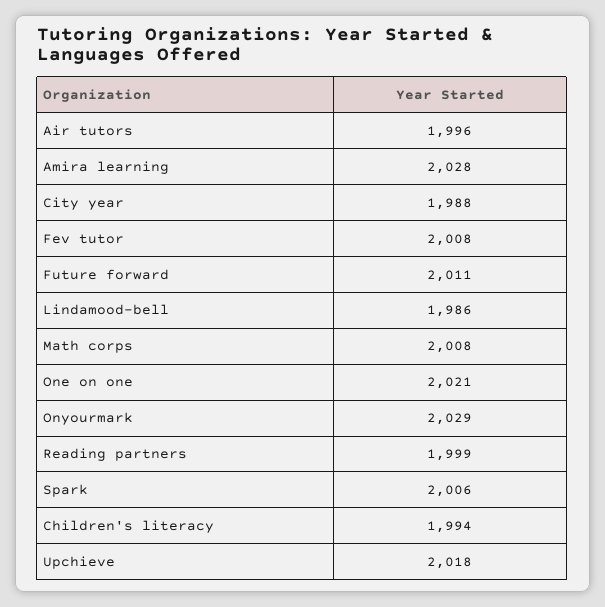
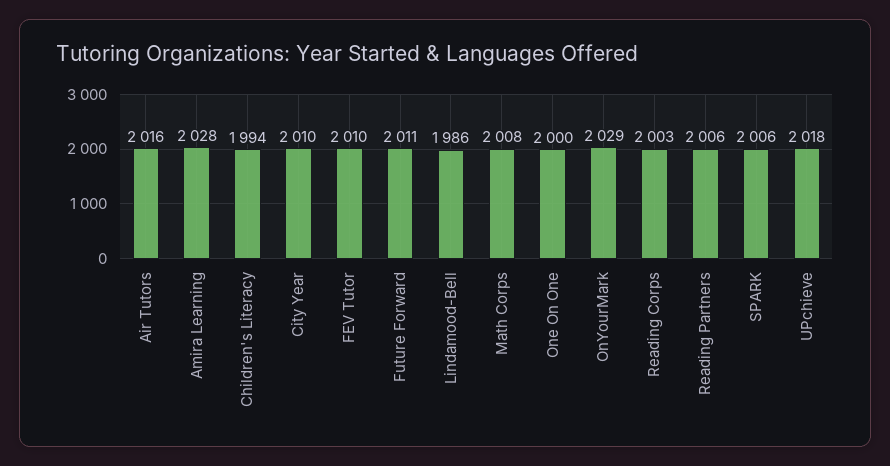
Air tutors: 1996 -> 2016
City year: 1988 -> 2010
Fev tutor: 2008 -> 2010
One on one: 2021 -> 2000
Reading partners: 1999 -> 2006
Reading Corps: none -> 2003

